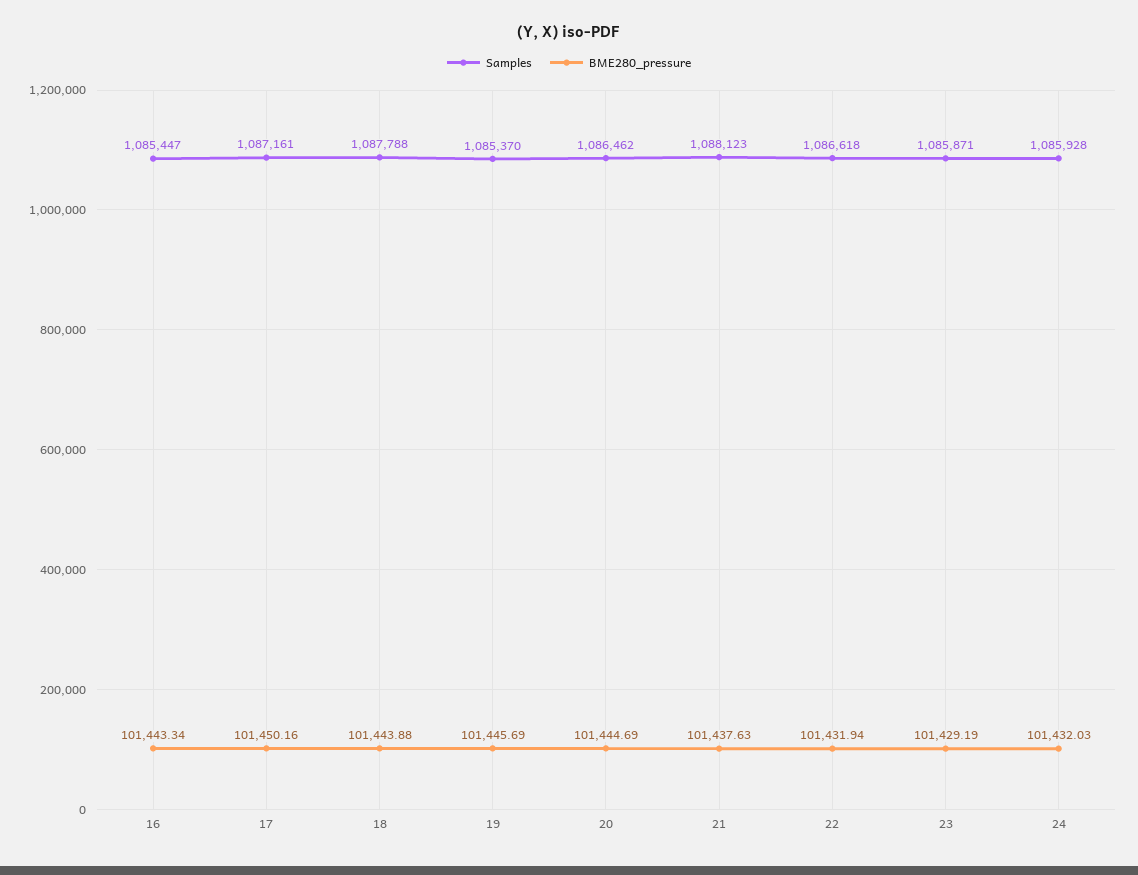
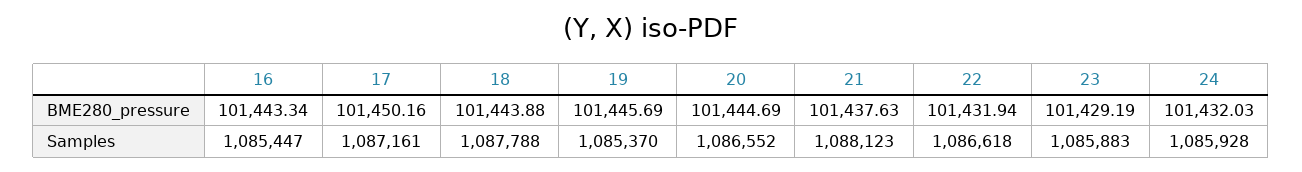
Samples, 20: 1086462 -> 1086552
Samples, 23: 1085871 -> 1085883

